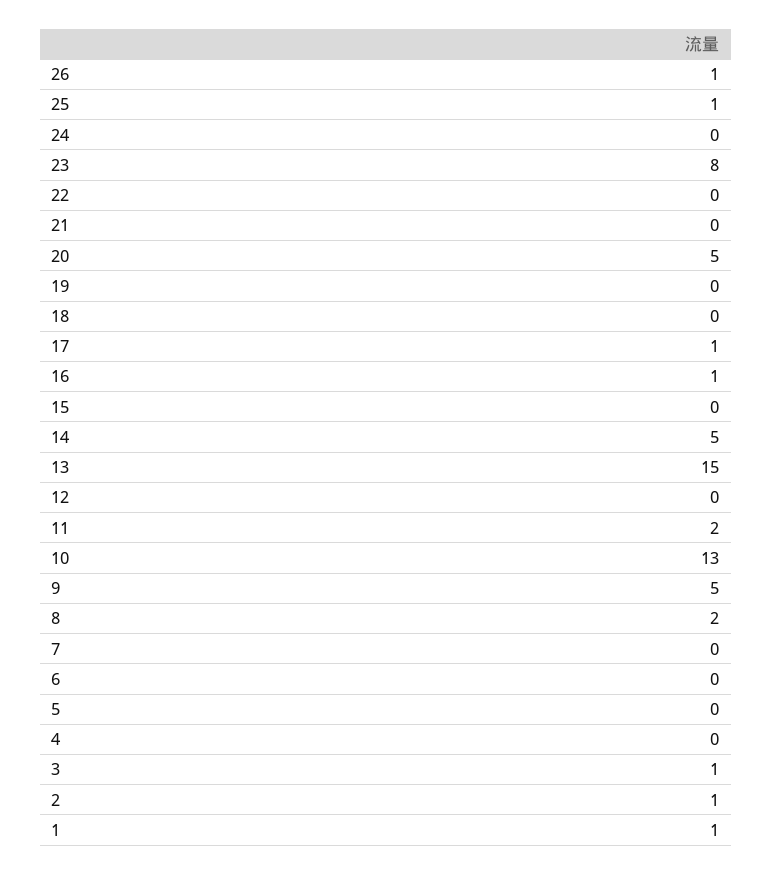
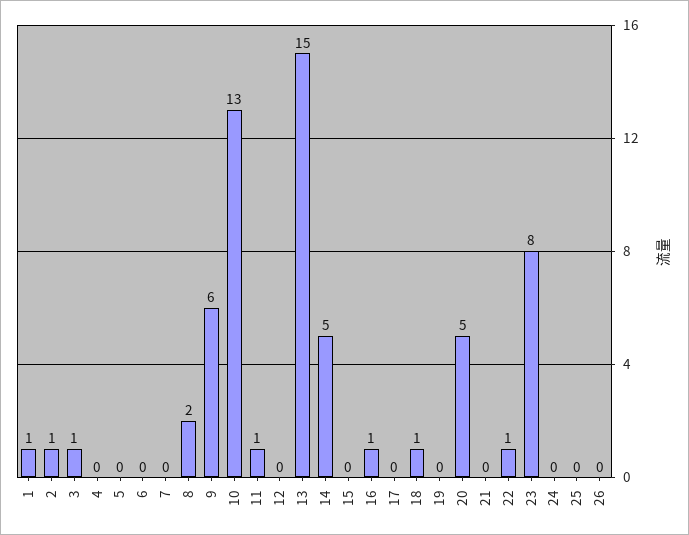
26: 1 -> 0
25: 1 -> 0
22: 0 -> 1
18: 0 -> 1
17: 1 -> 0
11: 2 -> 1
9: 5 -> 6

